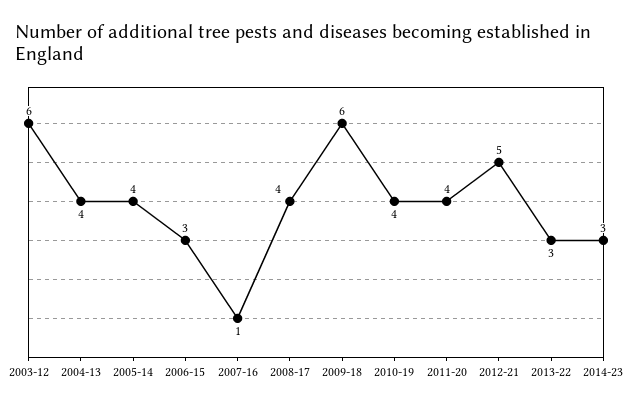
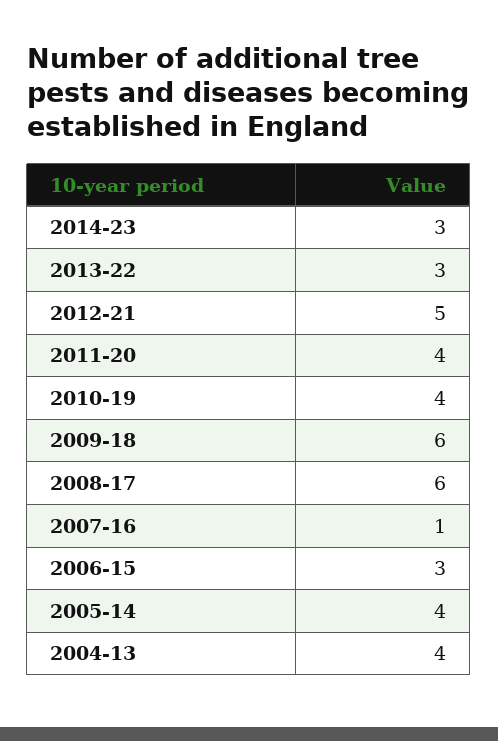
2003-12: 6 -> none
2008-17: 4 -> 6

